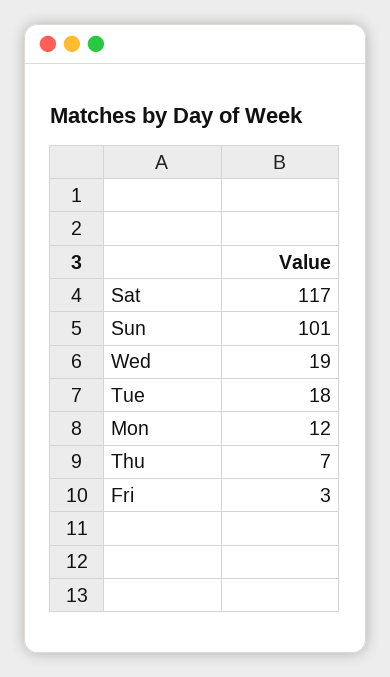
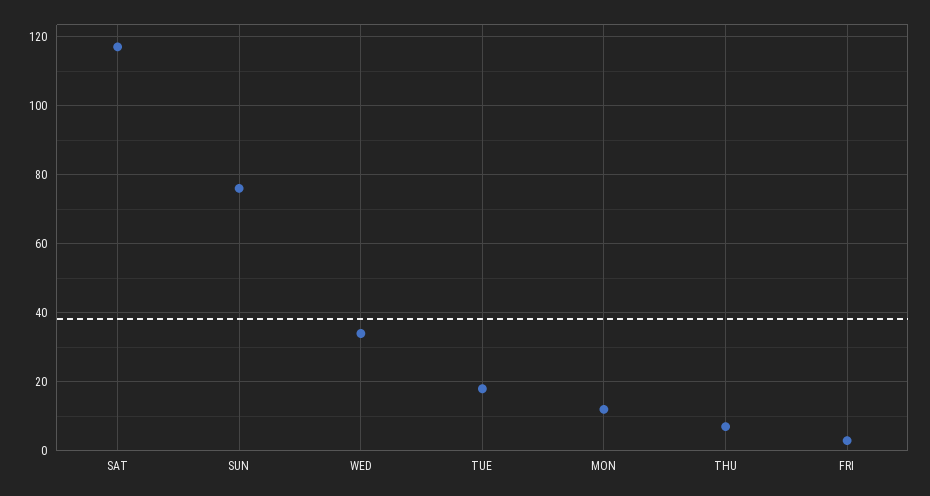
Sun: 101 -> 75
Wed: 19 -> 35

